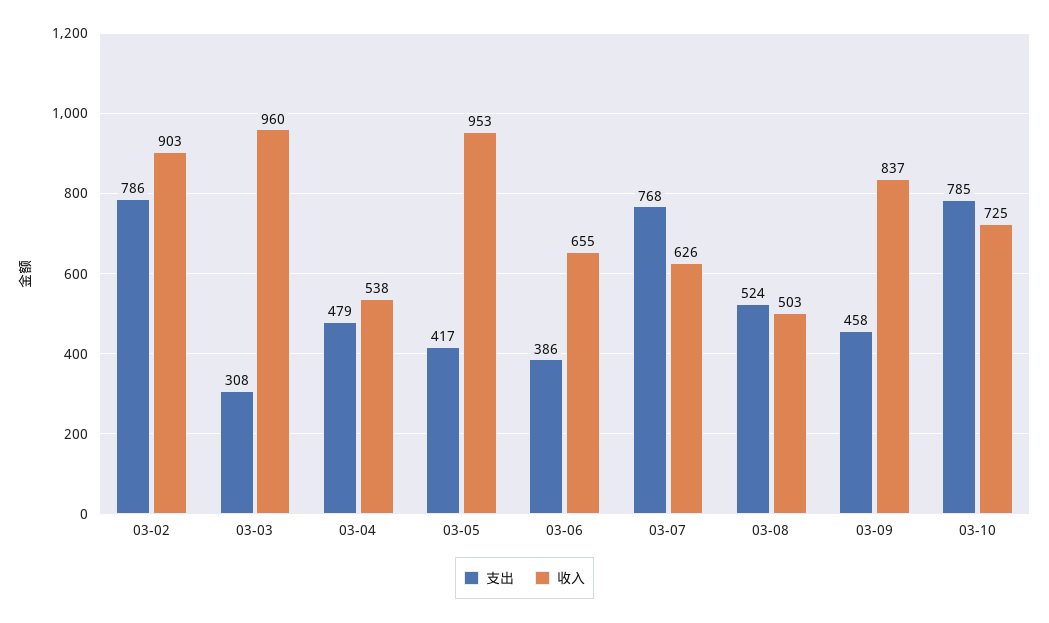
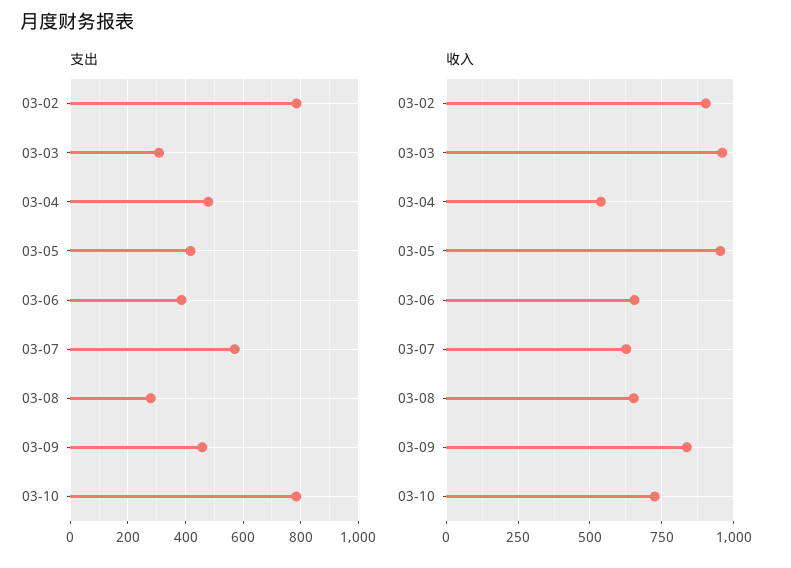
支出, 03-07: 768 -> 575
支出, 03-08: 524 -> 275
收入, 03-08: 503 -> 650

